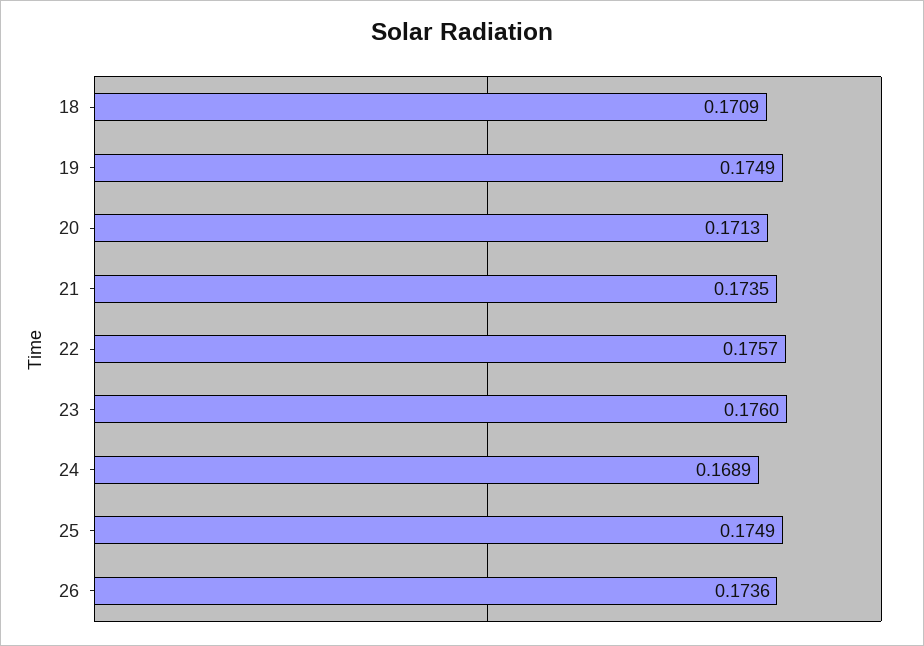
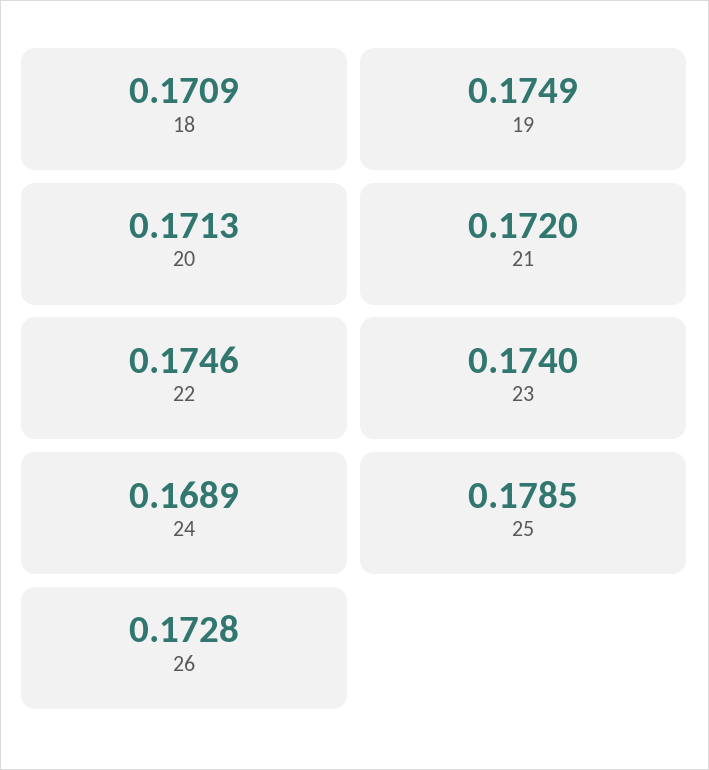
21: 0.1735 -> 0.172
22: 0.1757 -> 0.1746
23: 0.176 -> 0.174
25: 0.1749 -> 0.1785
26: 0.1736 -> 0.1728

